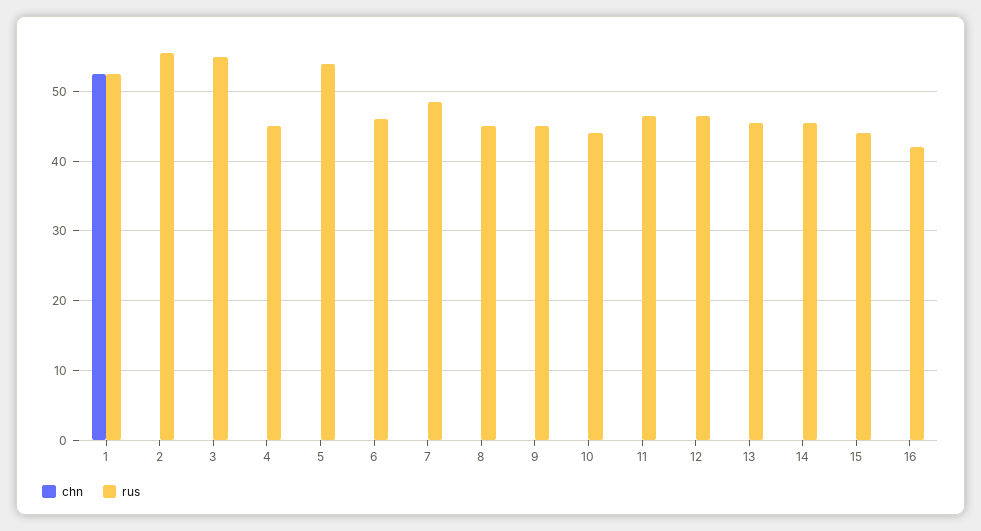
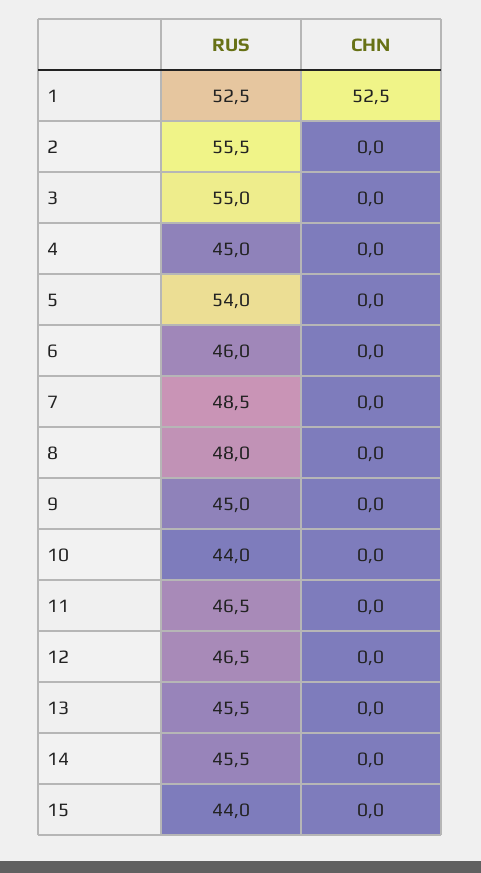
rus, 8: 45 -> 48
chn, 16: 0 -> none
rus, 16: 42 -> none

